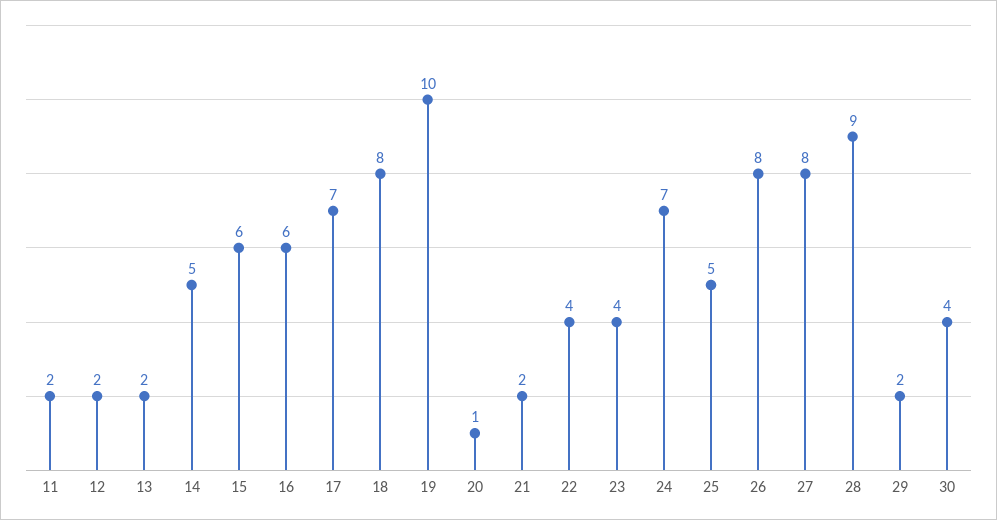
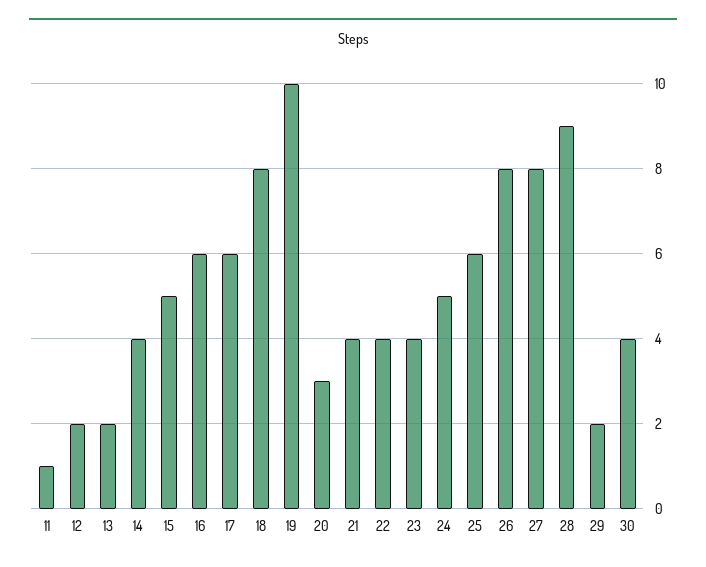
11: 2 -> 1
14: 5 -> 4
15: 6 -> 5
17: 7 -> 6
20: 1 -> 3
21: 2 -> 4
24: 7 -> 5
25: 5 -> 6

